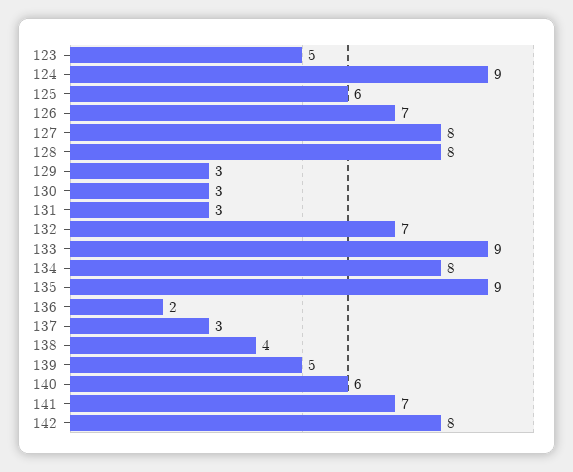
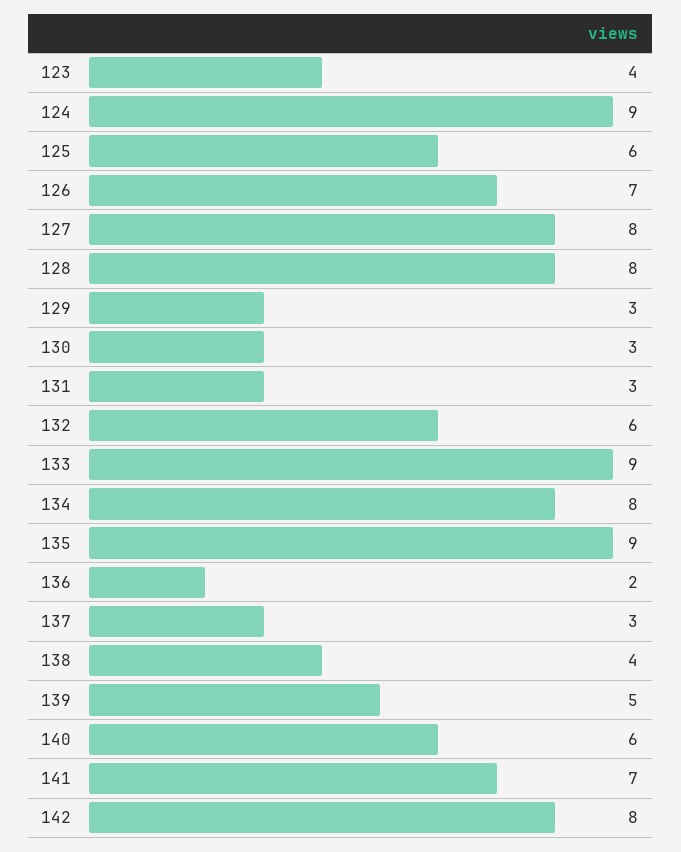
123: 5 -> 4
132: 7 -> 6

